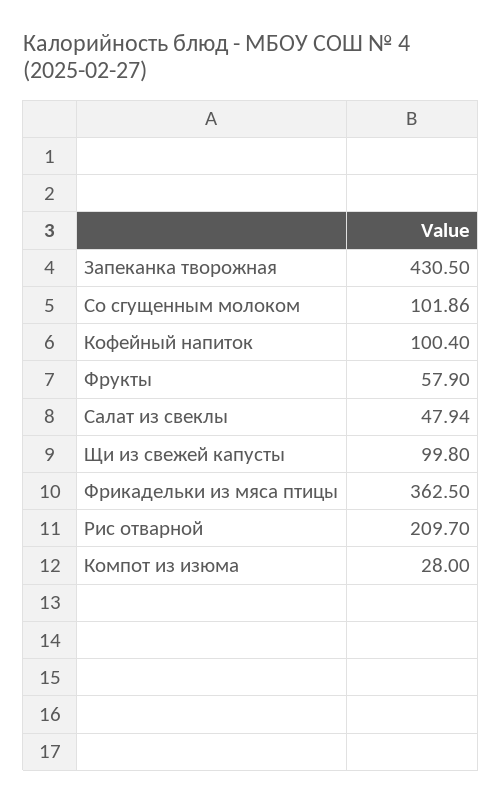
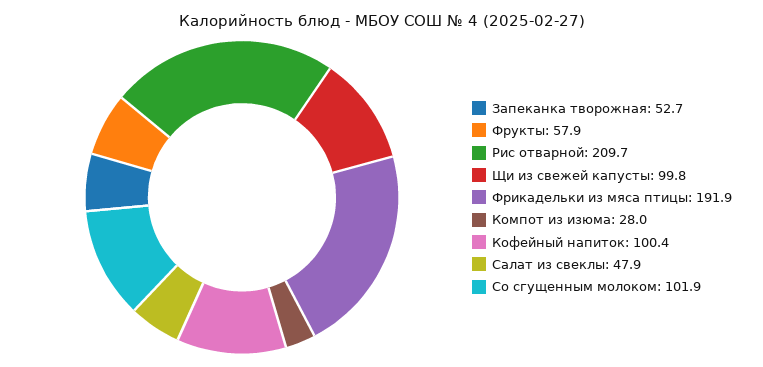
Запеканка творожная: 430.5 -> 52.7
Фрикадельки из мяса птицы: 362.5 -> 191.9

